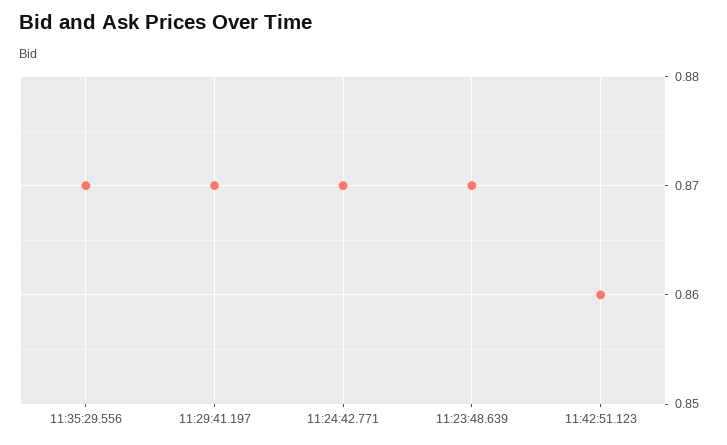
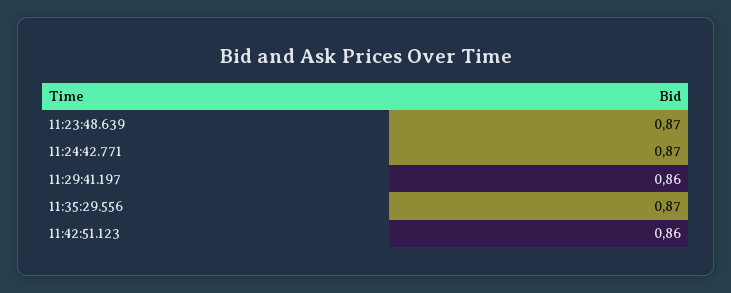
11:29:41.197: 0.87 -> 0.86

